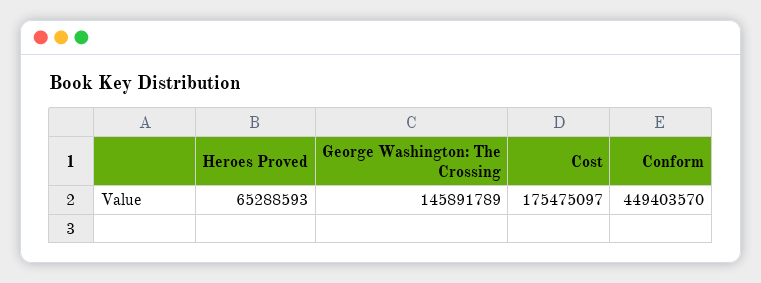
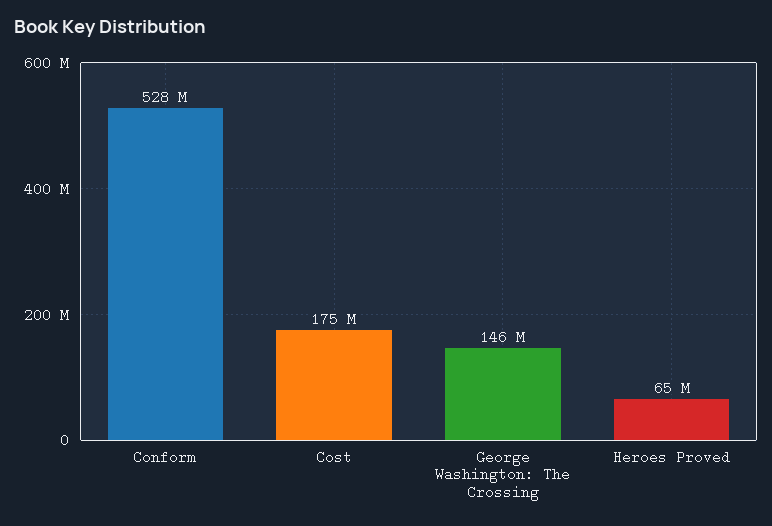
Conform: 449403570 -> 528000000

